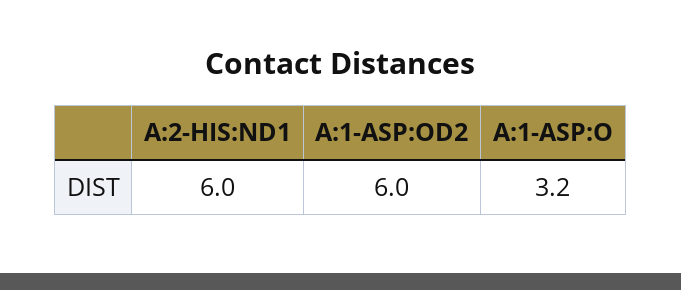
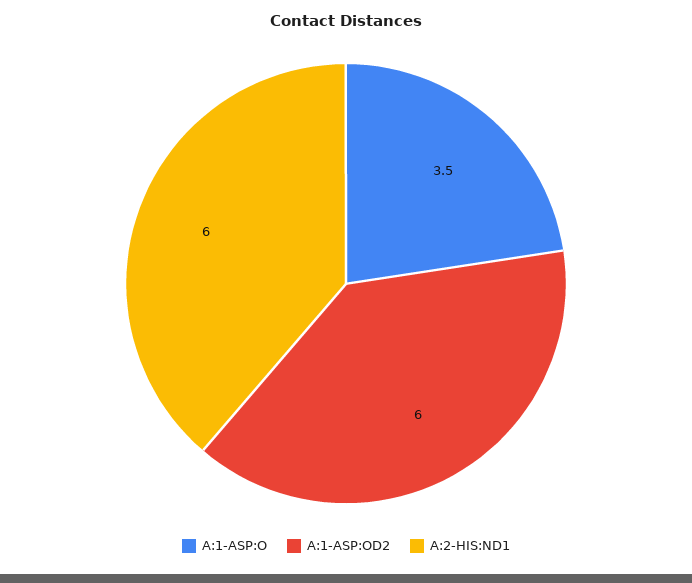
A:1-ASP:O: 3.2 -> 3.5

